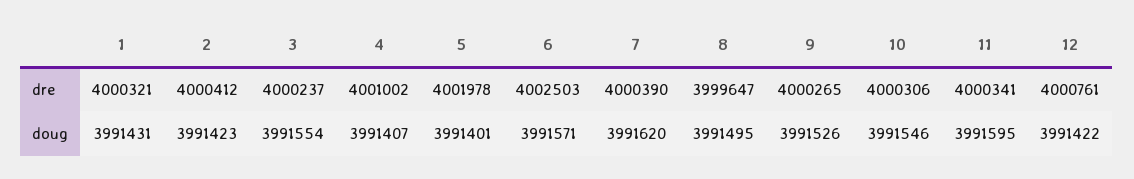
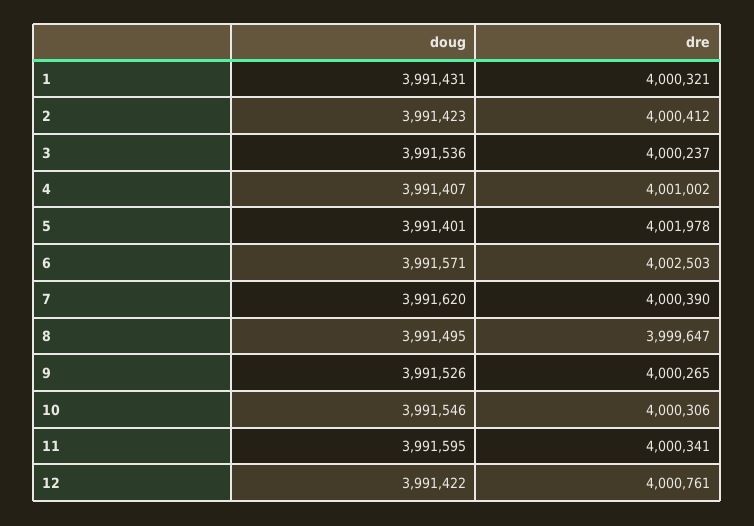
3, doug: 3991554 -> 3991536

